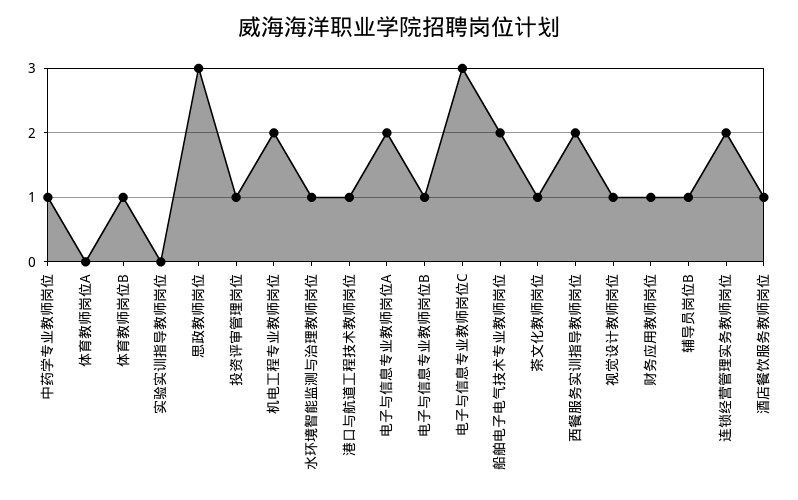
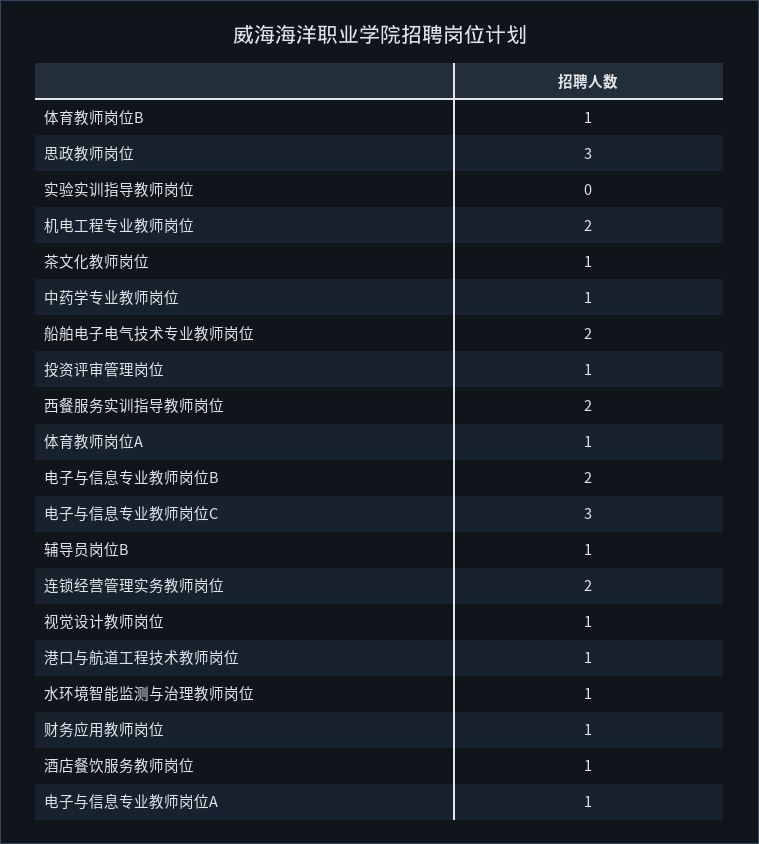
体育教师岗位A: 0 -> 1
电子与信息专业教师岗位A: 2 -> 1
电子与信息专业教师岗位B: 1 -> 2

